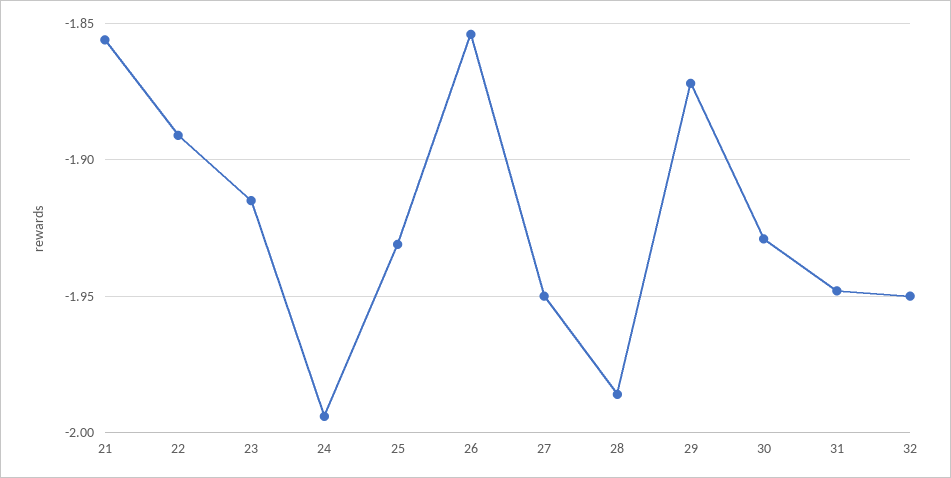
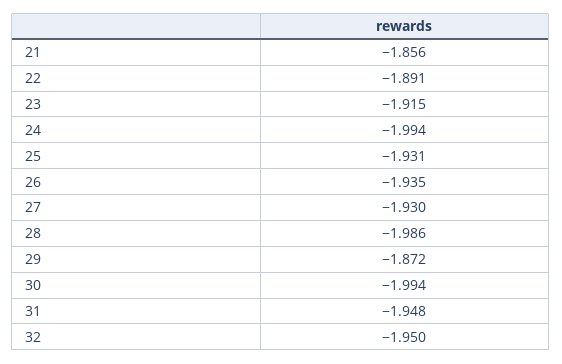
26: -1.855 -> -1.935
27: -1.95 -> -1.93
30: -1.93 -> -1.994

